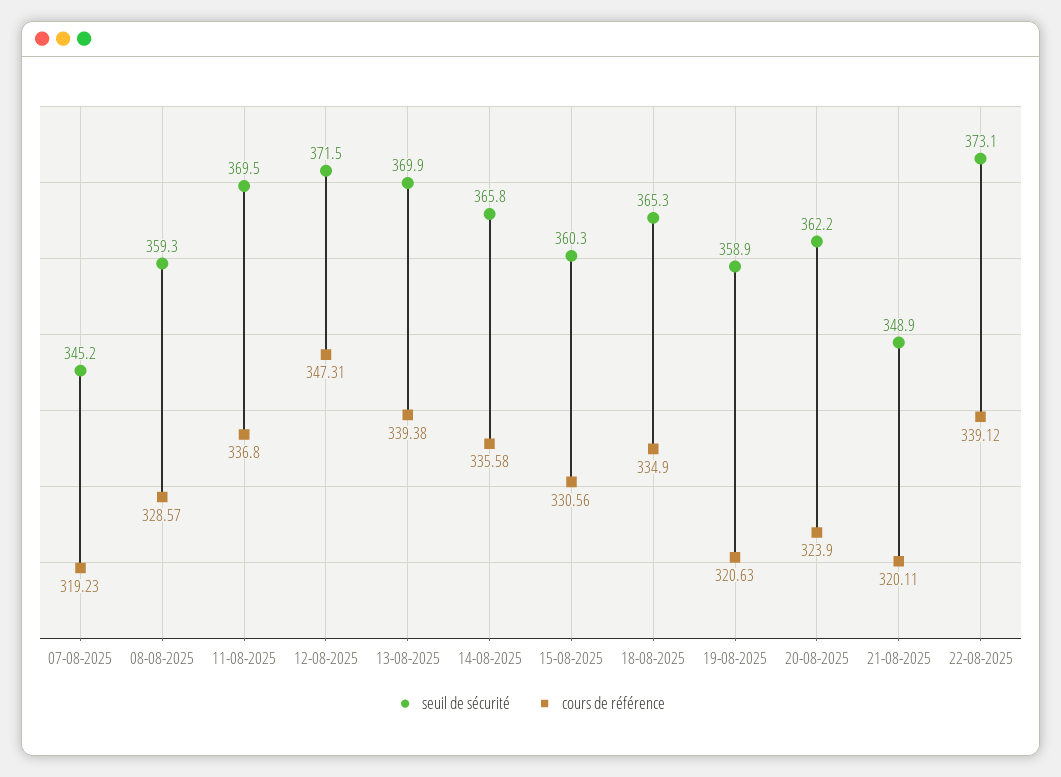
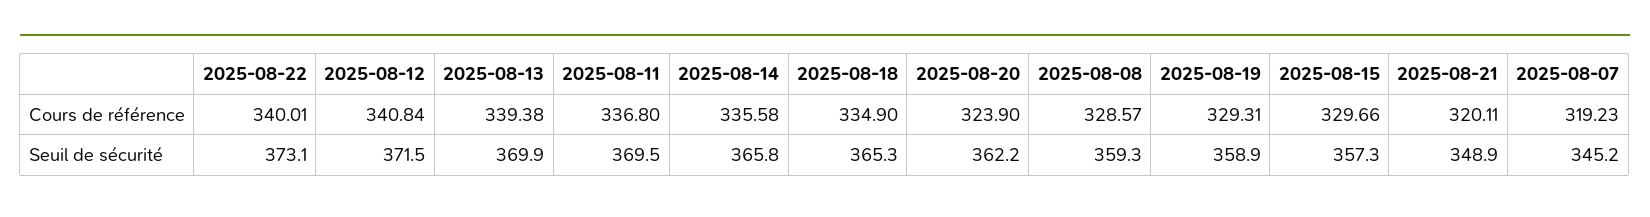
cours de référence, 12-08-2025: 347.31 -> 340.84
seuil de sécurité, 15-08-2025: 360.3 -> 357.3
cours de référence, 15-08-2025: 330.56 -> 329.66
cours de référence, 19-08-2025: 320.63 -> 329.31
cours de référence, 22-08-2025: 339.12 -> 340.01

